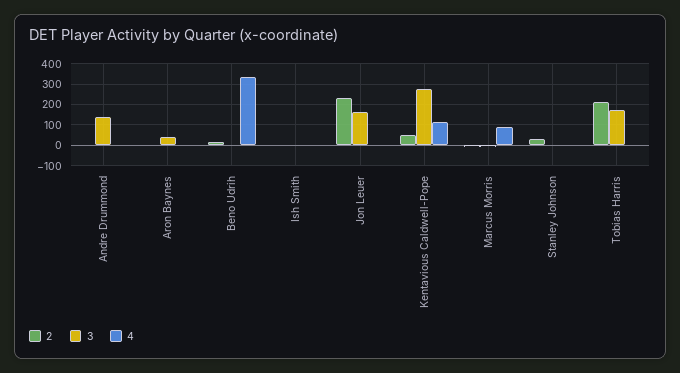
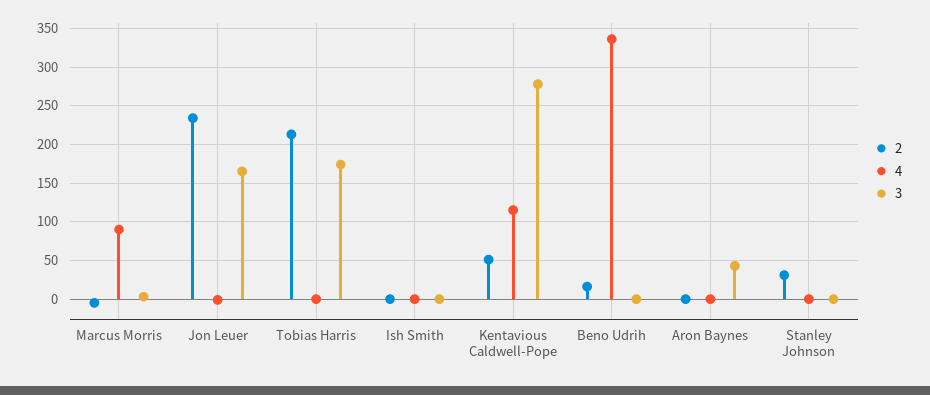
2, Andre Drummond: 0 -> none
3, Andre Drummond: 150 -> none
4, Andre Drummond: 0 -> none

